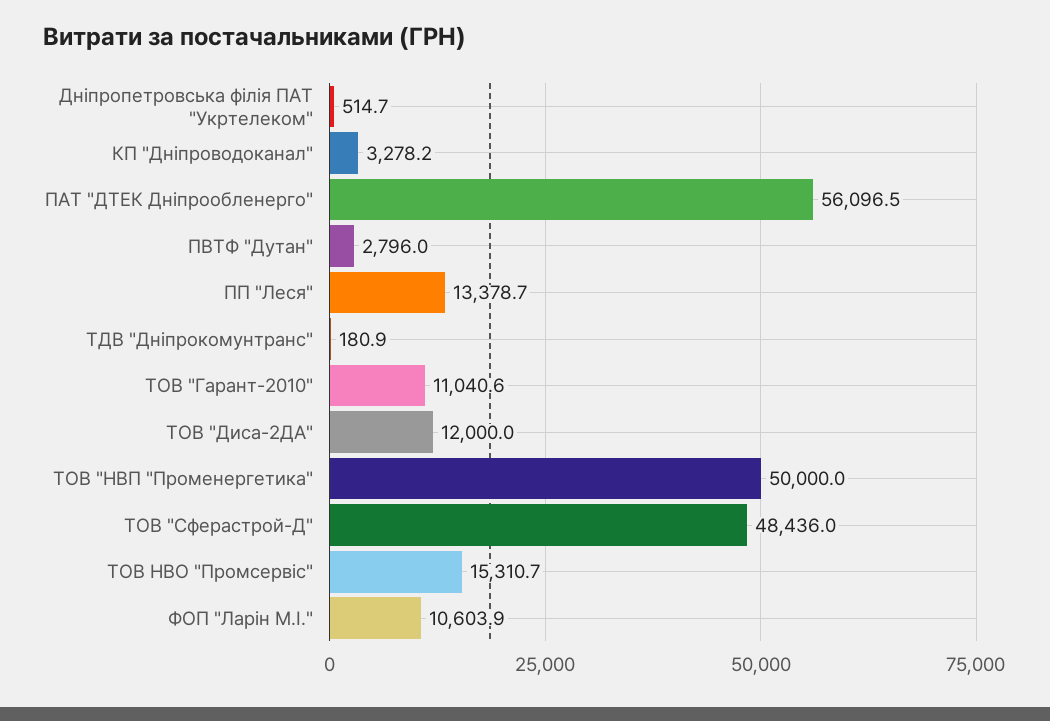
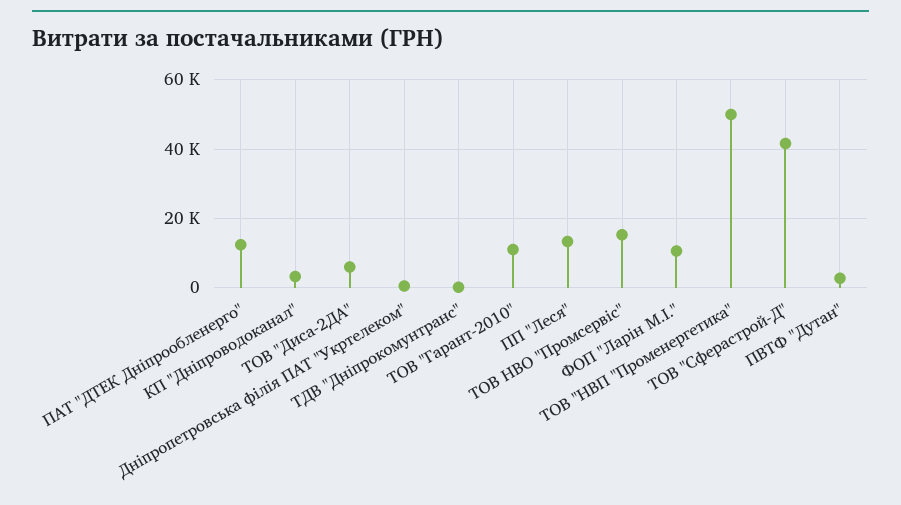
ПАТ "ДТЕК Дніпрообленерго": 56096.5 -> 12000
ТОВ "Диса-2ДА": 12000 -> 6000
ТОВ "Сферастрой-Д": 48436 -> 42000

